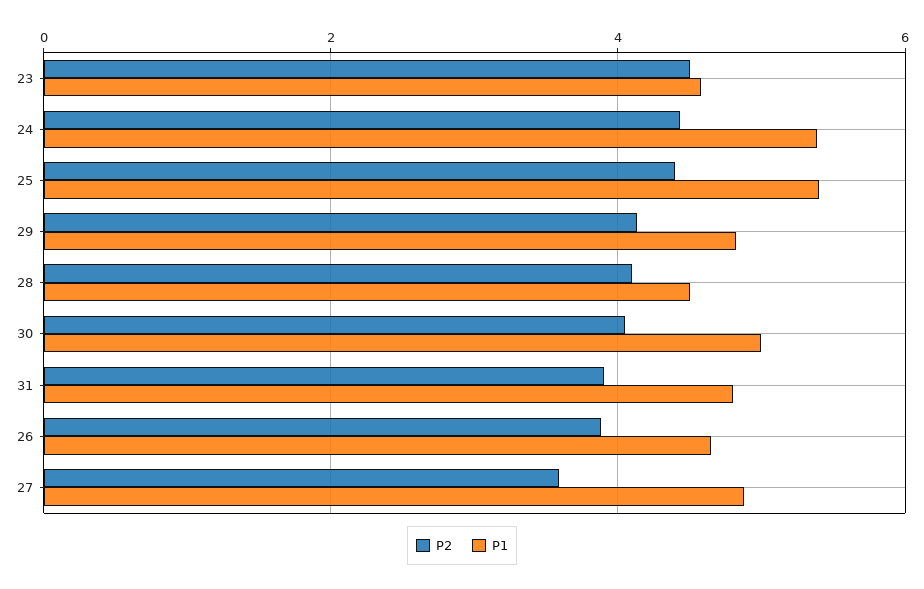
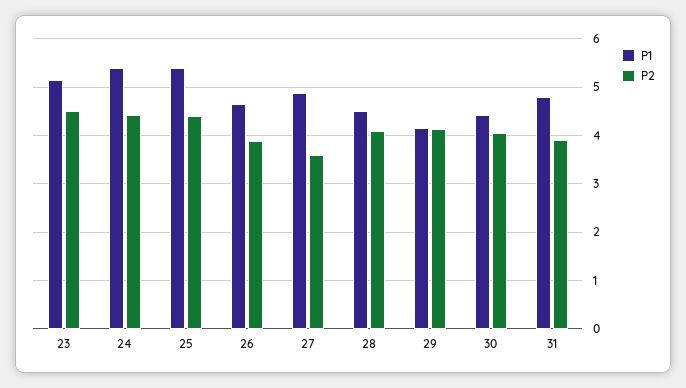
P1, 23: 4.6 -> 5.2
P1, 29: 4.8 -> 4.2
P1, 30: 5 -> 4.4

